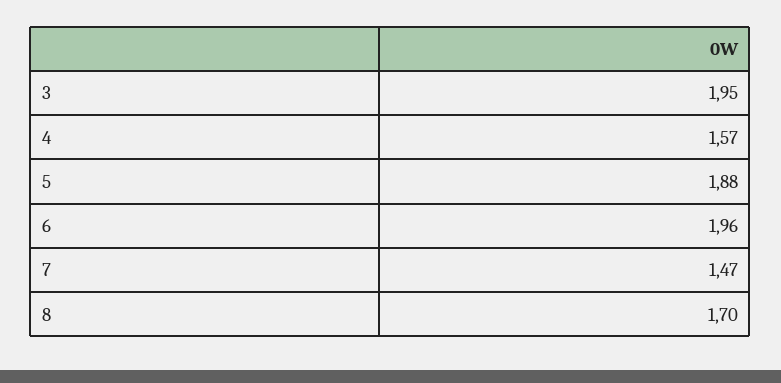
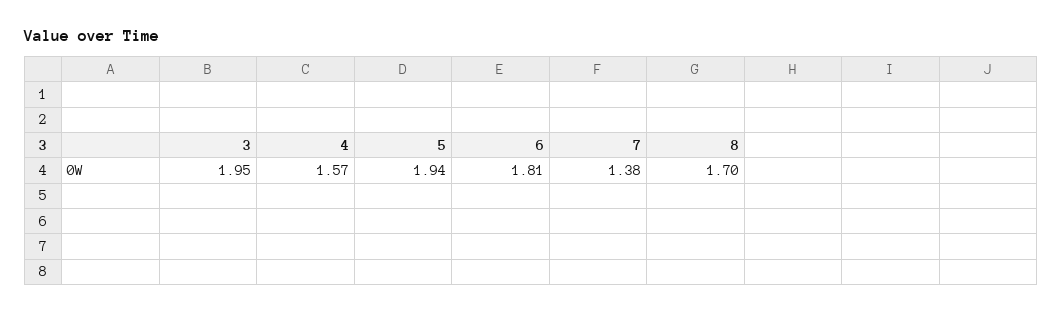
5: 1.88 -> 1.94
6: 1.96 -> 1.81
7: 1.47 -> 1.38

